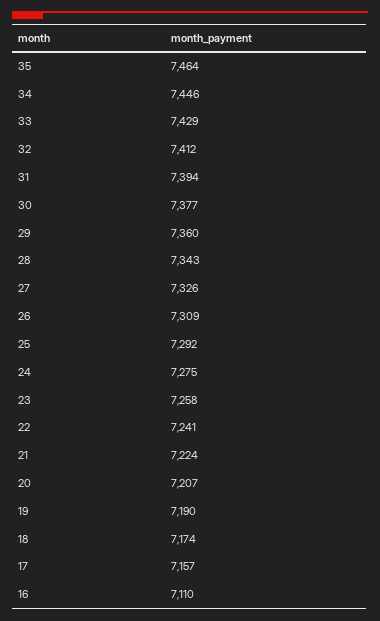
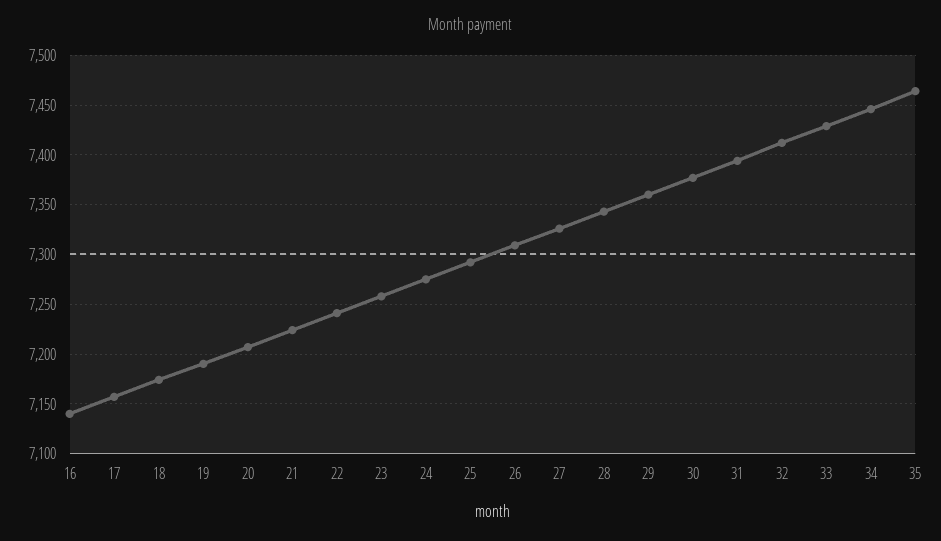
16: 7110 -> 7140

